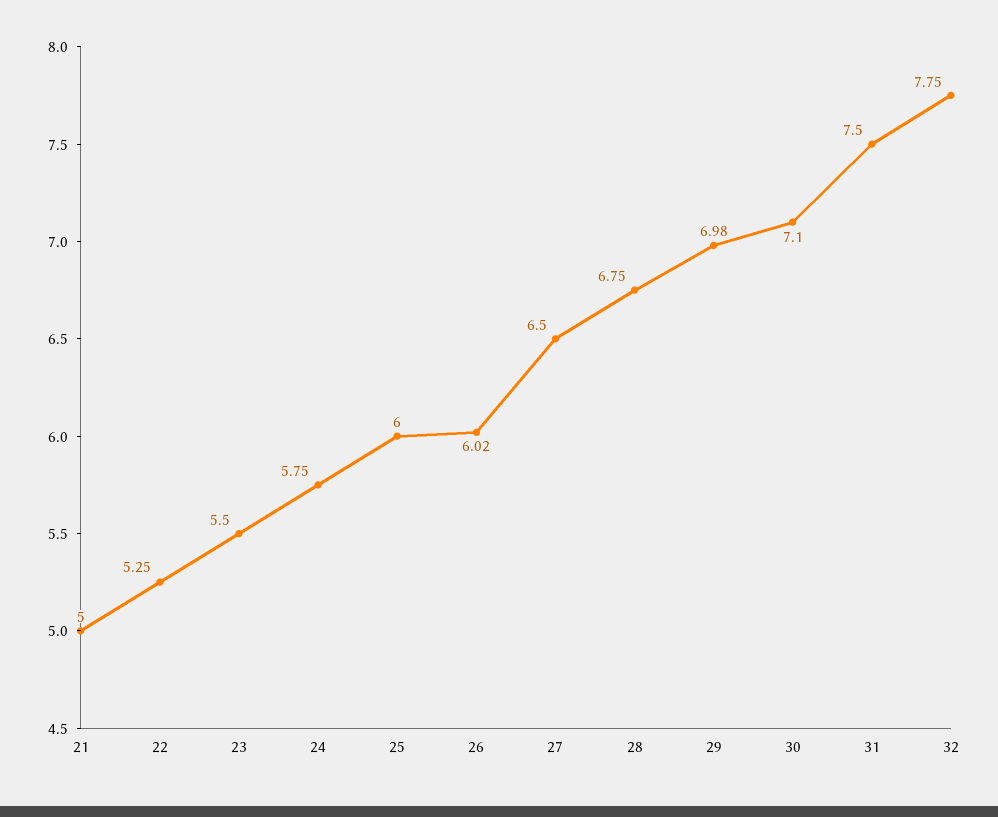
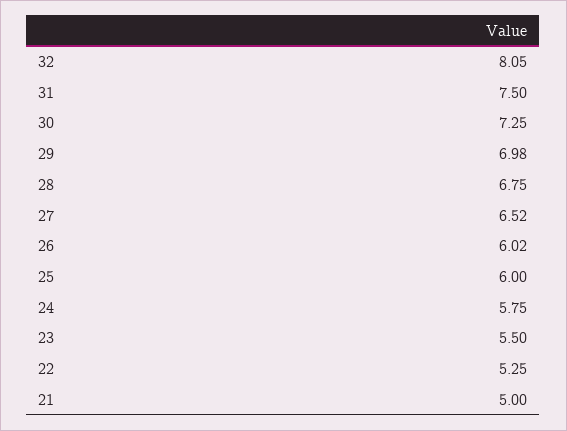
27: 6.5 -> 6.52
30: 7.1 -> 7.25
32: 7.75 -> 8.05

